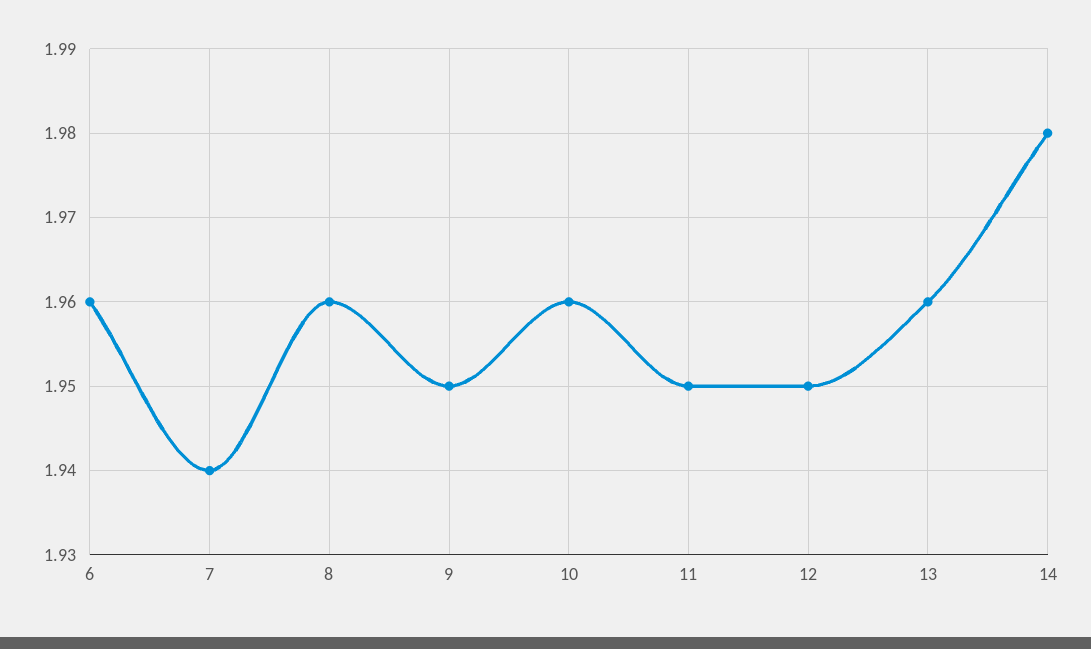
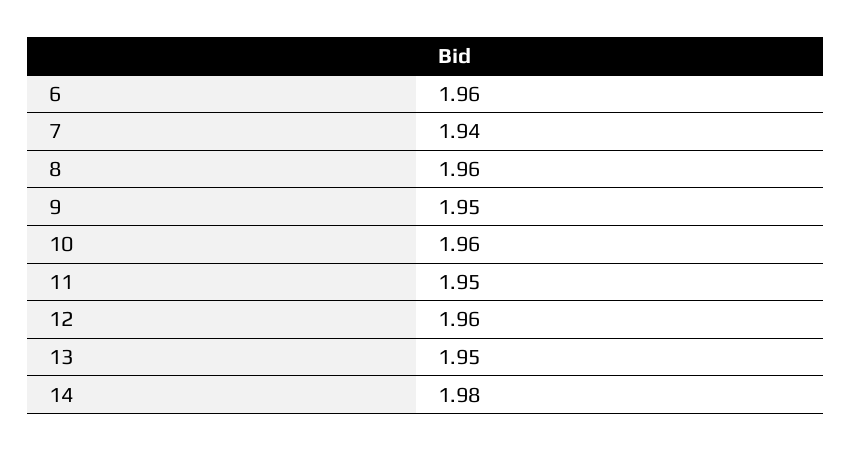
12: 1.95 -> 1.96
13: 1.96 -> 1.95

